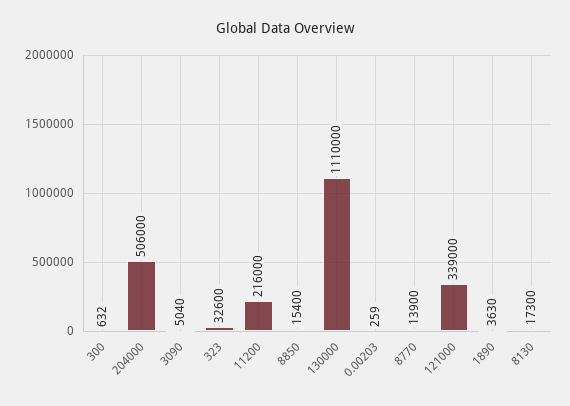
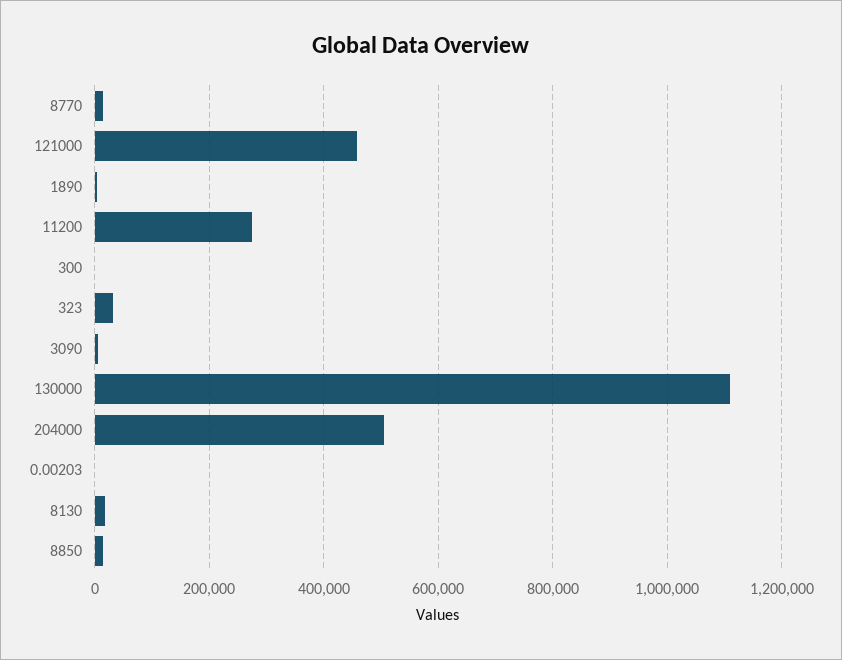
11200: 216000 -> 280000
121000: 339000 -> 460000

